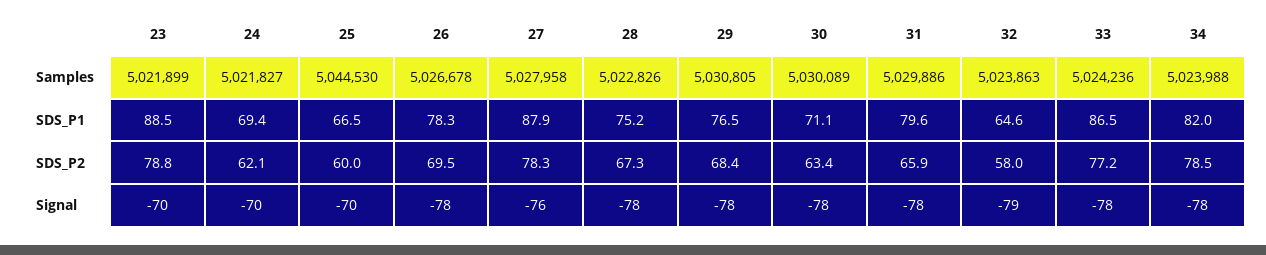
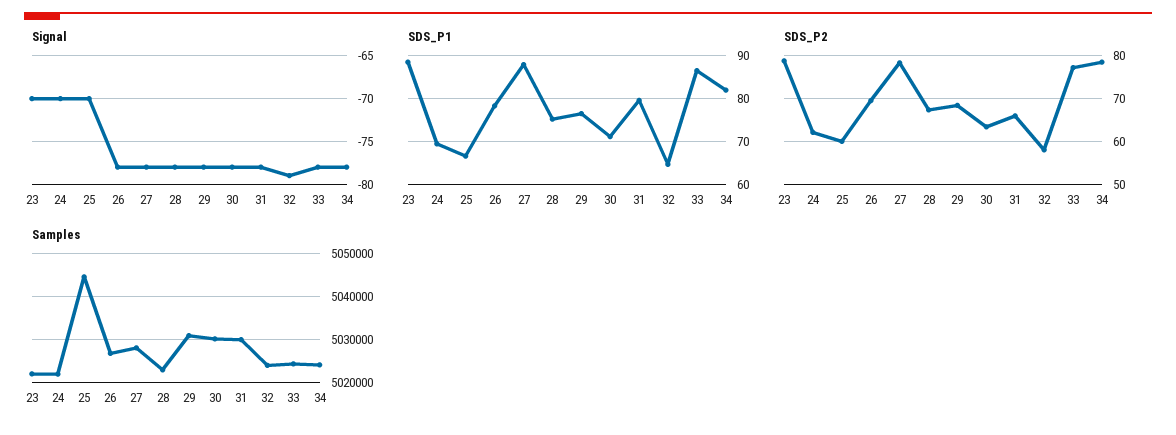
Signal, 27: -76 -> -78

